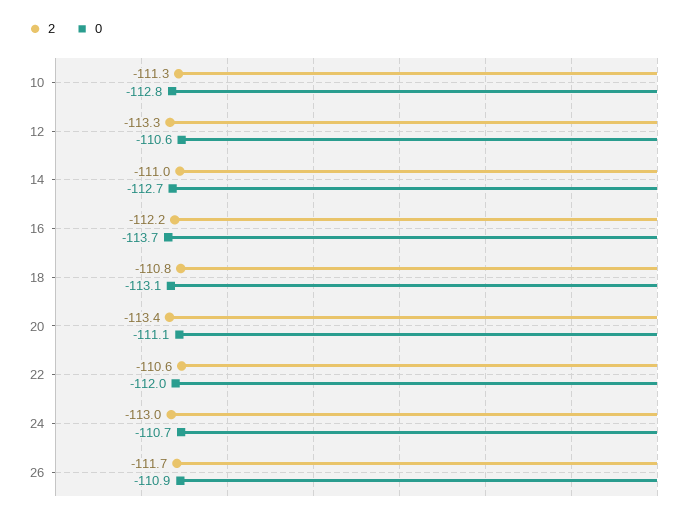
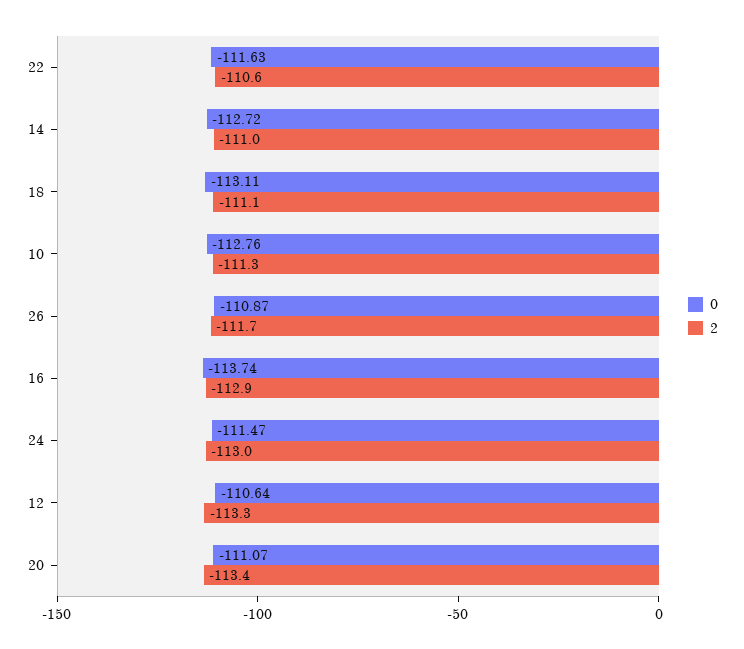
2, 16: -112.2 -> -112.9
2, 18: -110.8 -> -111.1
0, 22: -112 -> -111.63
0, 24: -110.7 -> -111.47

